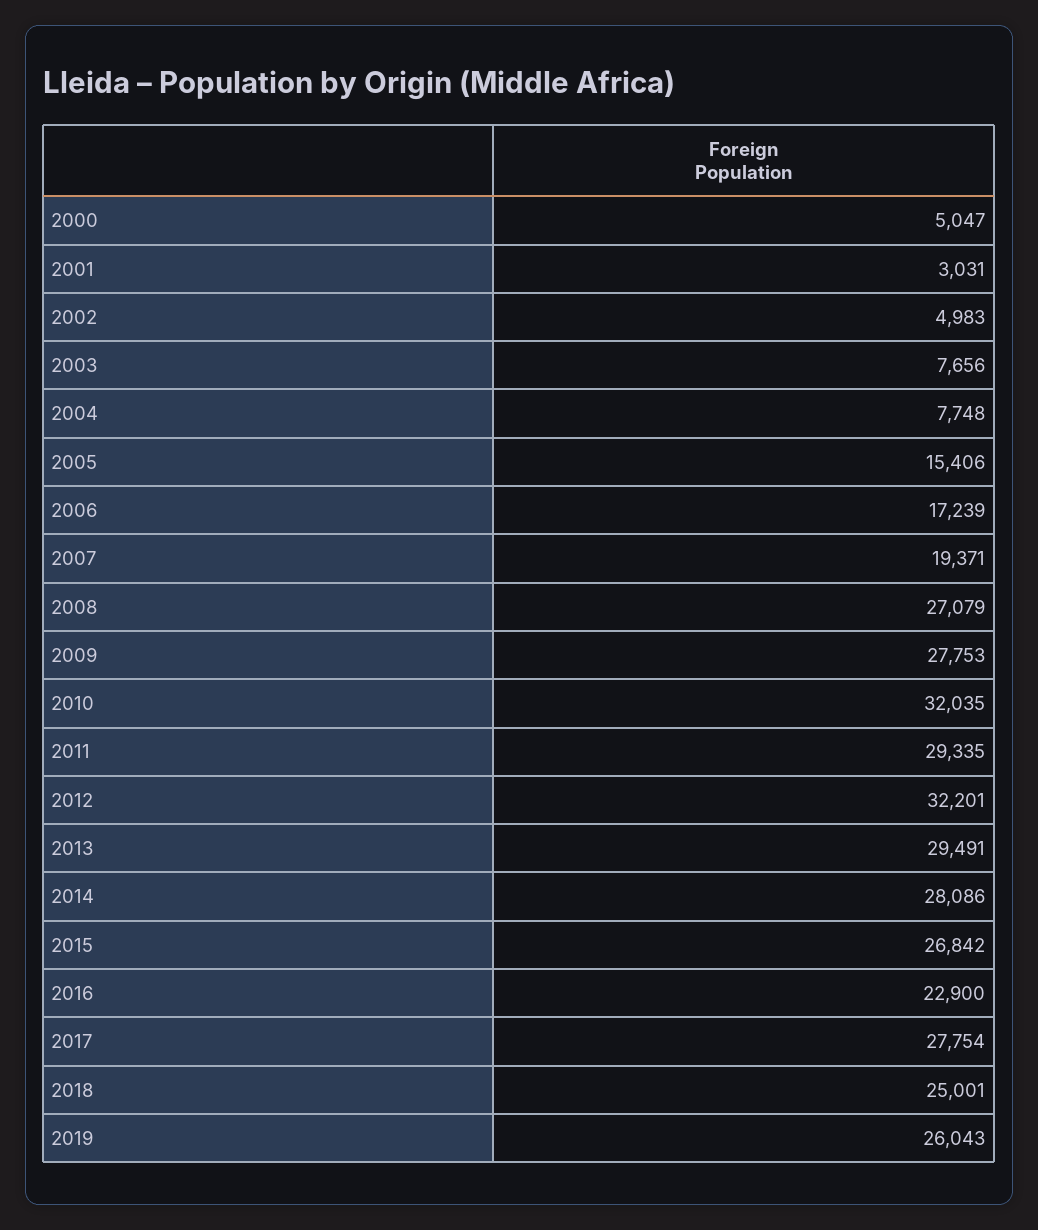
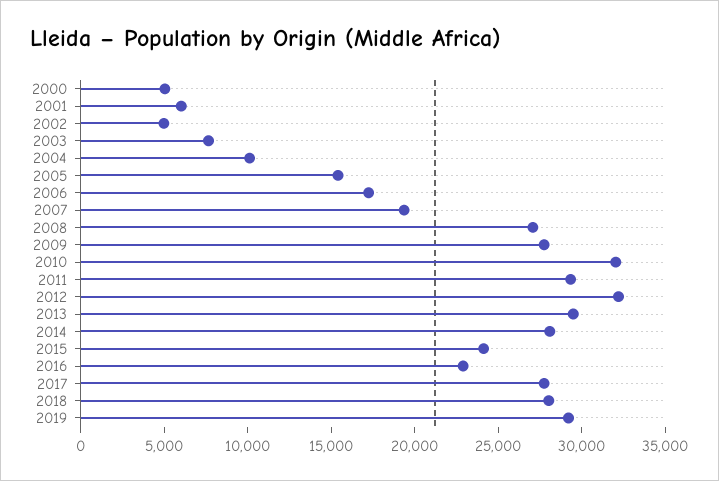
2001: 3031 -> 6000
2004: 7748 -> 10000
2015: 26842 -> 24000
2018: 25001 -> 28000
2019: 26043 -> 29000

